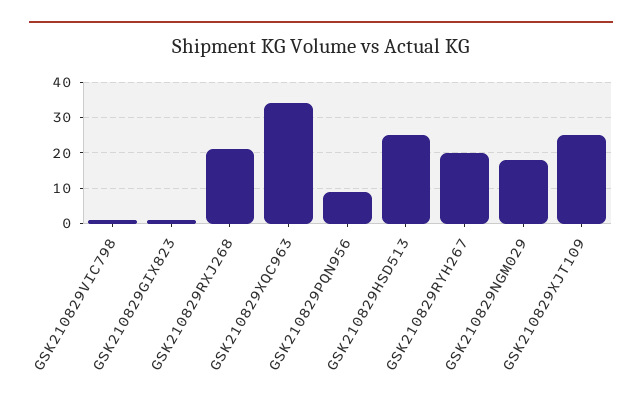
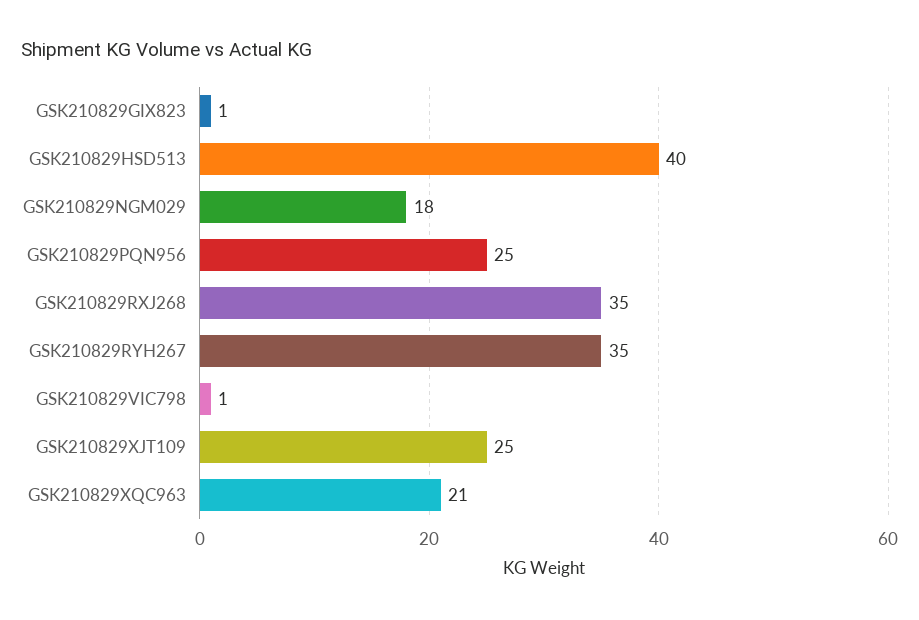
GSK210829RXJ268: 20 -> 35
GSK210829XQC963: 35 -> 21
GSK210829PQN956: 10 -> 25
GSK210829HSD513: 25 -> 40
GSK210829RYH267: 20 -> 35

